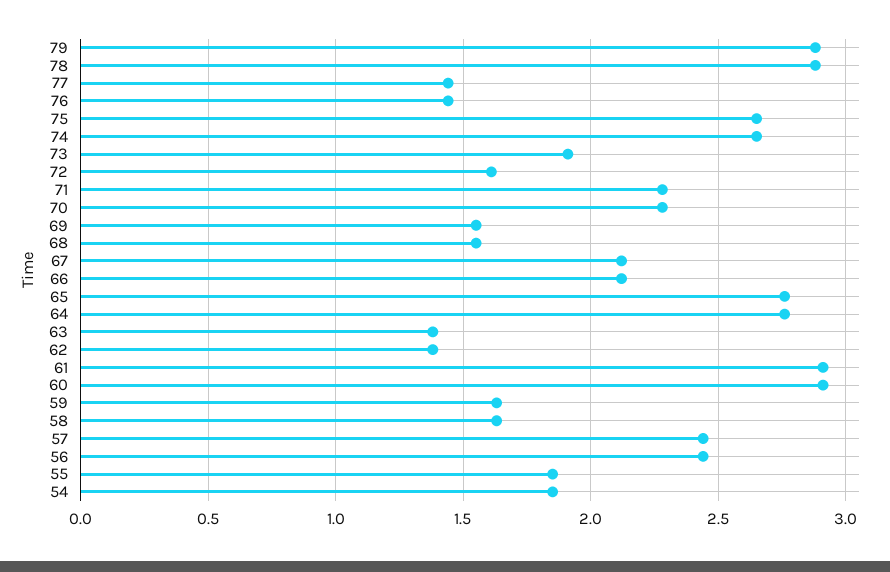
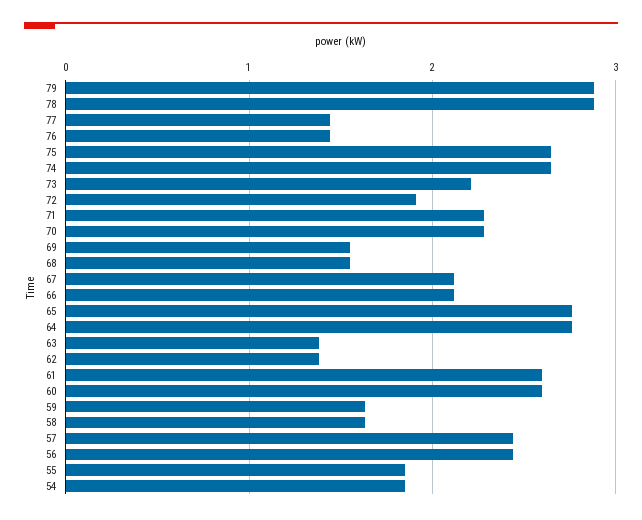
73: 1.9 -> 2.2
72: 1.6 -> 1.9
61: 2.9 -> 2.6
60: 2.9 -> 2.6

